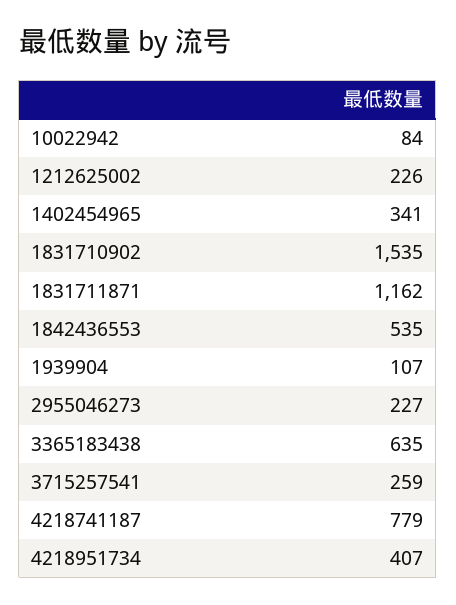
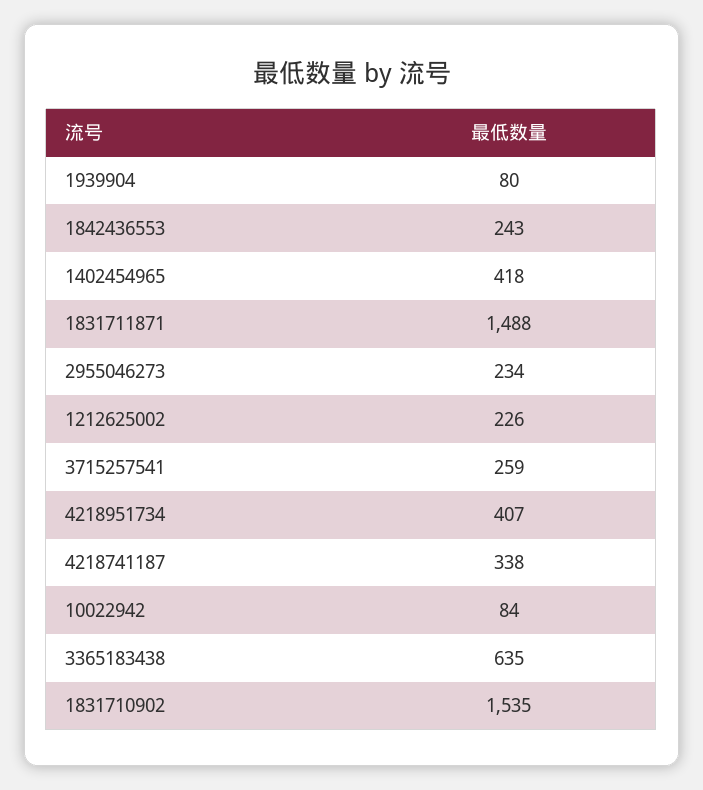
1402454965: 341 -> 418
1831711871: 1162 -> 1488
1842436553: 535 -> 243
1939904: 107 -> 80
2955046273: 227 -> 234
4218741187: 779 -> 338

